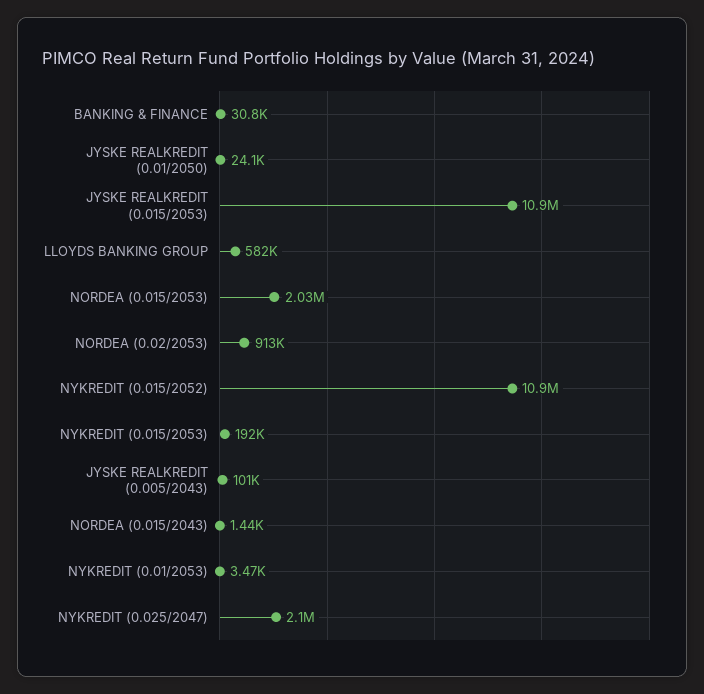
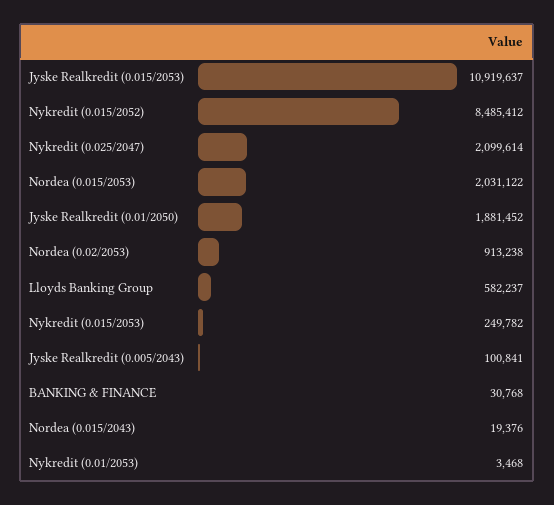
JYSKE REALKREDIT (0.01/2050): 24100 -> 1881452
NYKREDIT (0.015/2052): 10900000 -> 8485412
NYKREDIT (0.015/2053): 192000 -> 249782
NORDEA (0.015/2043): 1440 -> 19376

